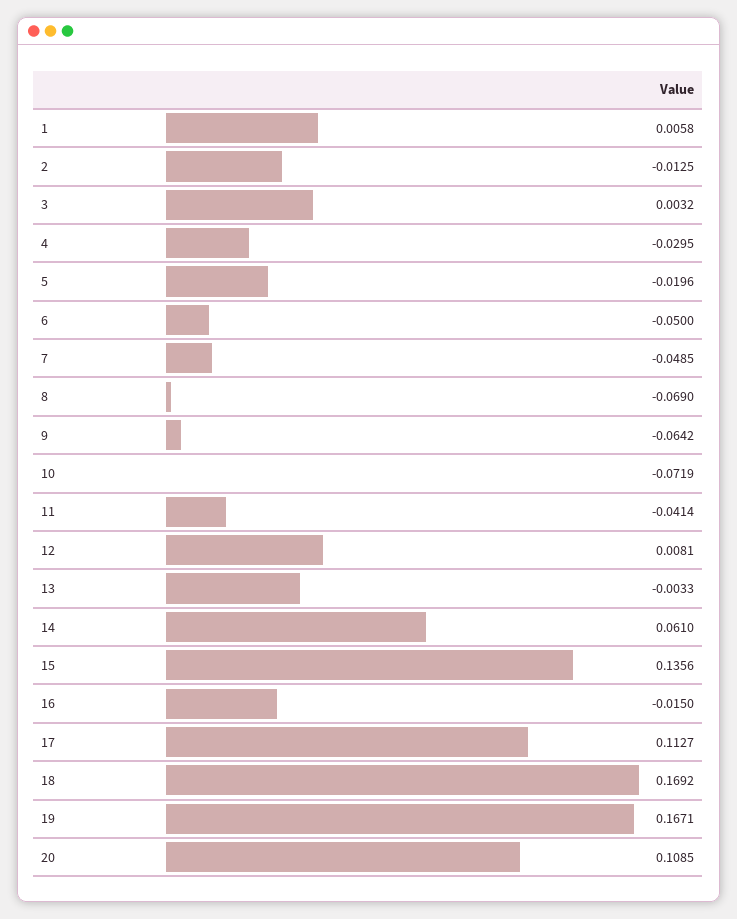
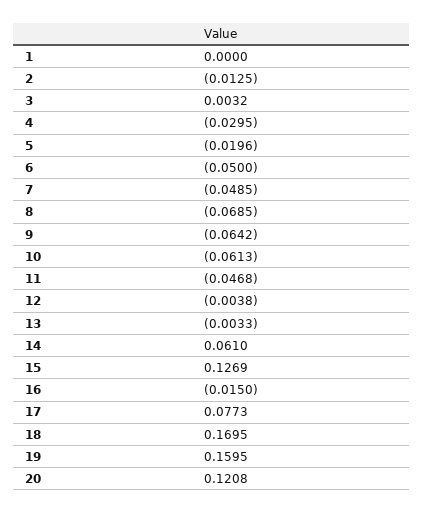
1: 0.0058 -> 0
8: -0.069 -> -0.0685
10: -0.0719 -> -0.0613
11: -0.0414 -> -0.0468
12: 0.0081 -> -0.0038
15: 0.1356 -> 0.1269
17: 0.1127 -> 0.0773
18: 0.1692 -> 0.1695
19: 0.1671 -> 0.1595
20: 0.1085 -> 0.1208

